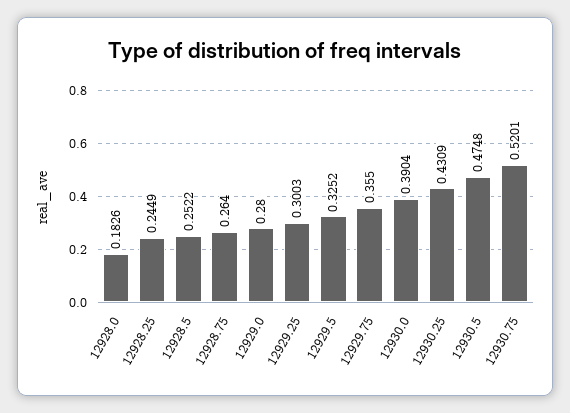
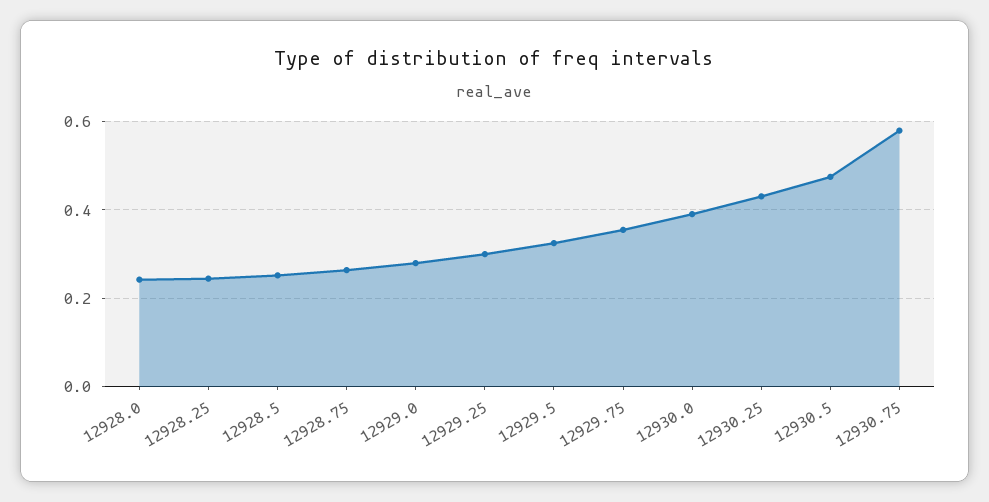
12928.0: 0.1826 -> 0.24
12930.75: 0.5201 -> 0.58

